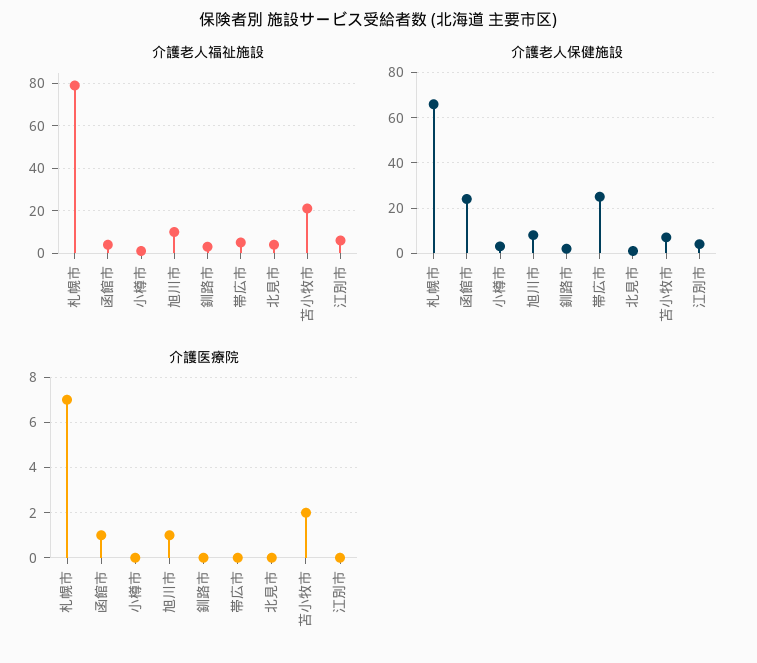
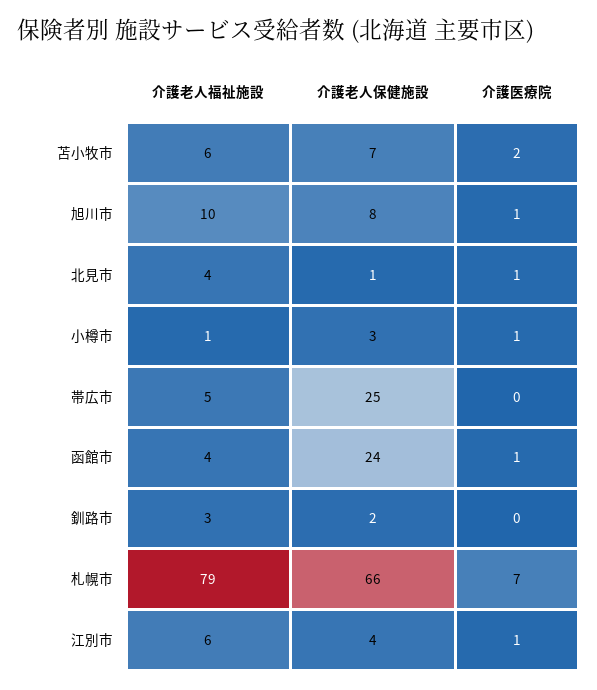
介護老人福祉施設, 苫小牧市: 20 -> 6
介護医療院, 小樽市: 0 -> 1
介護医療院, 北見市: 0 -> 1
介護医療院, 江別市: 0 -> 1

